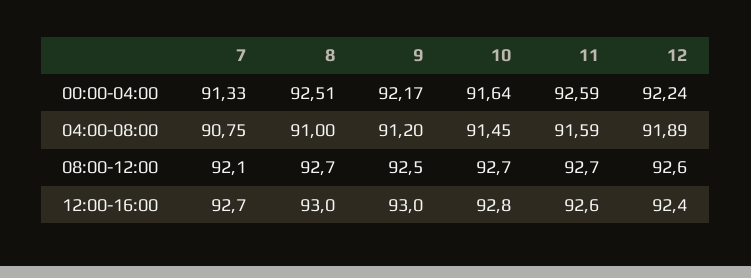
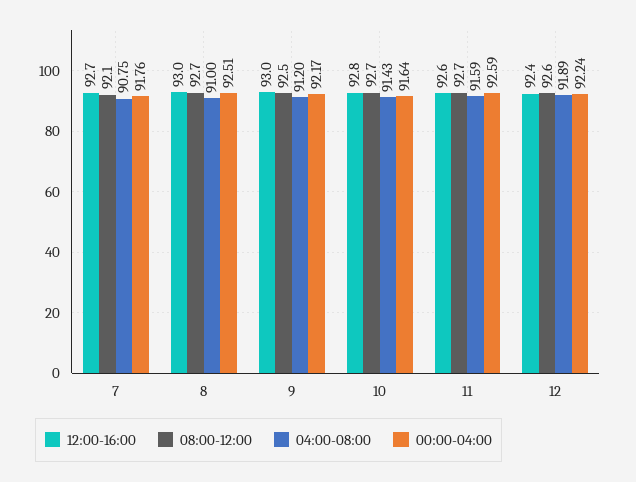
00:00-04:00, 7: 91.33 -> 91.76
04:00-08:00, 10: 91.45 -> 91.43

